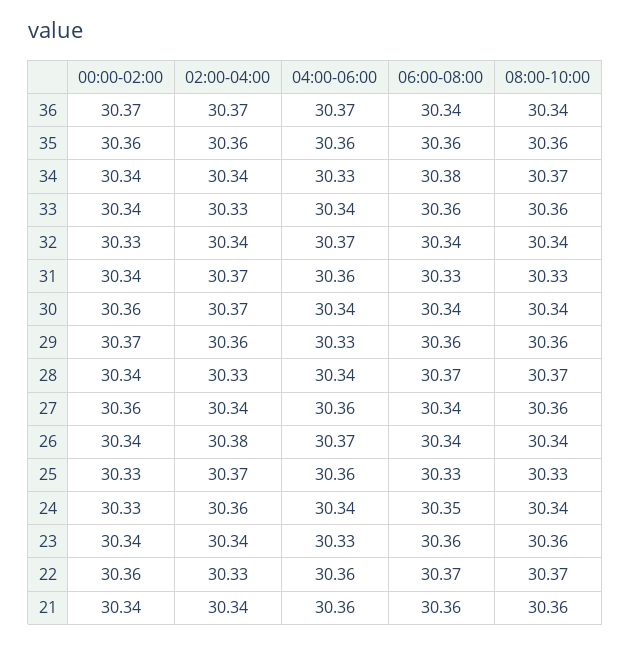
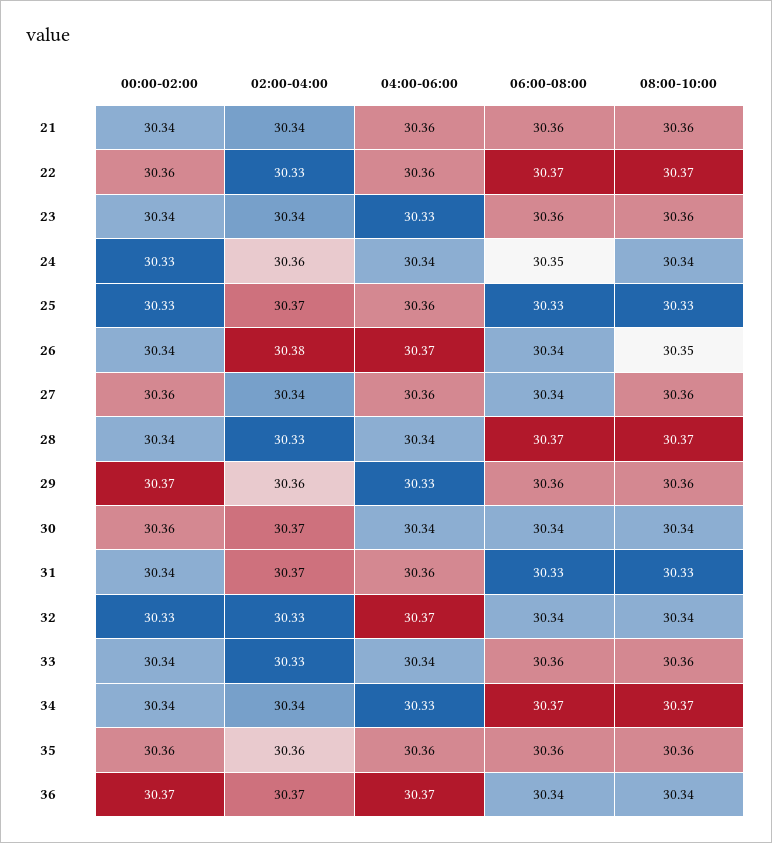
06:00-08:00, 34: 30.38 -> 30.37
02:00-04:00, 32: 30.34 -> 30.33
08:00-10:00, 26: 30.34 -> 30.35

